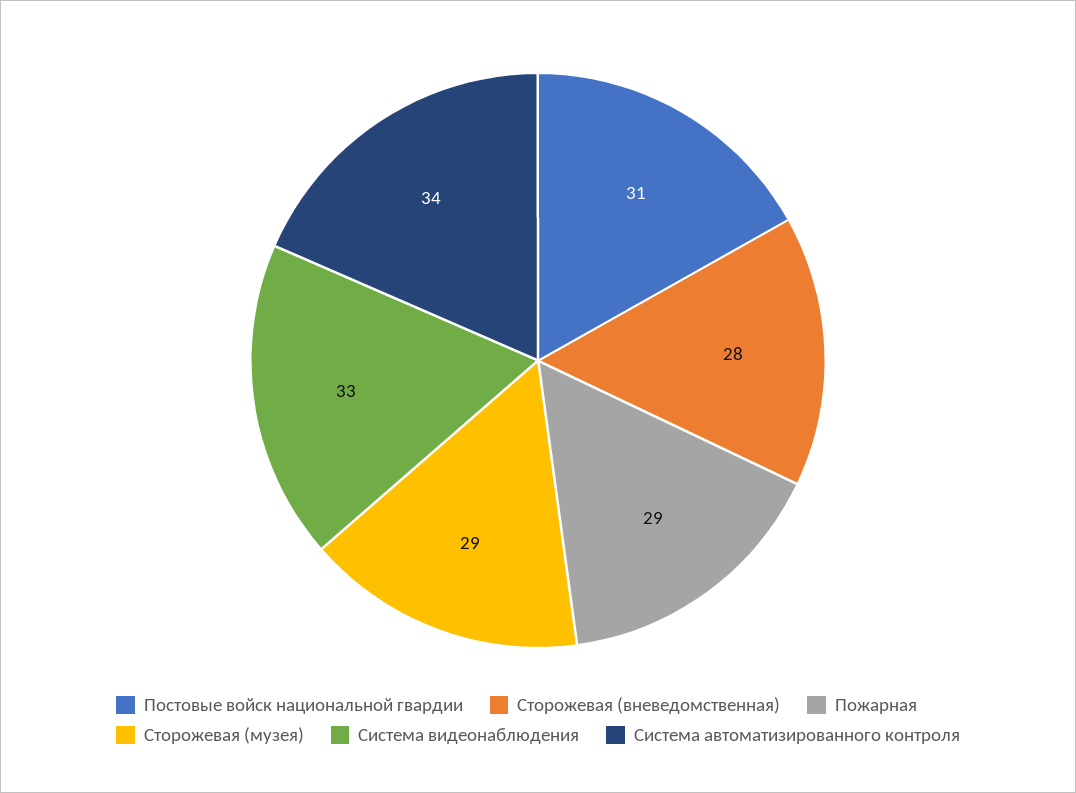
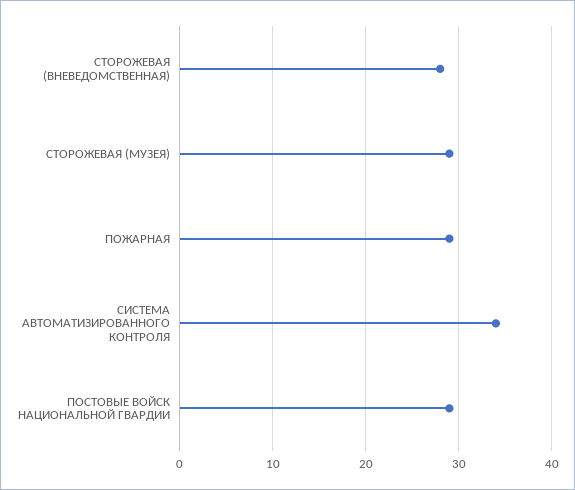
Постовые войск национальной гвардии: 31 -> 29
Система видеонаблюдения: 33 -> none

